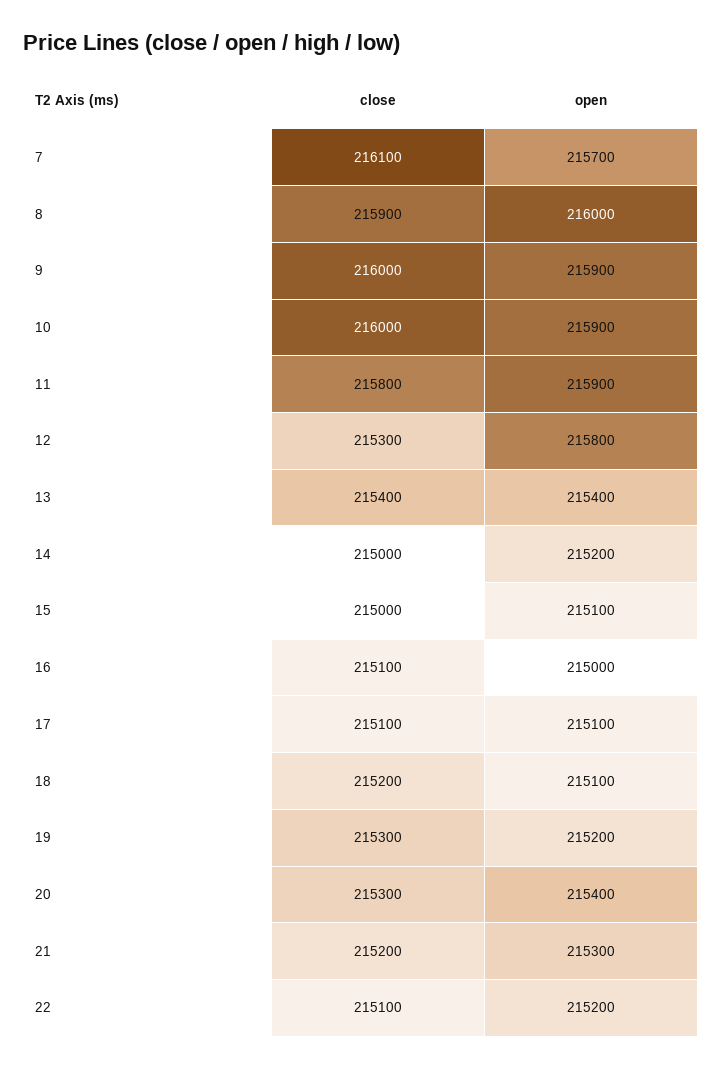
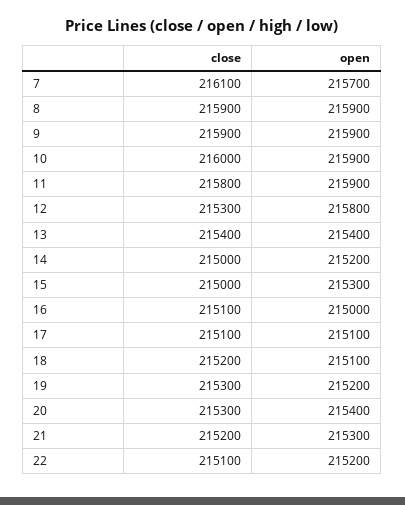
open, 8: 216000 -> 215900
close, 9: 216000 -> 215900
open, 15: 215100 -> 215300

